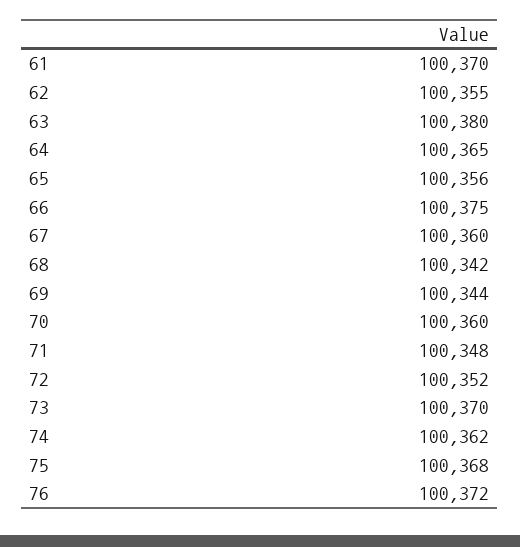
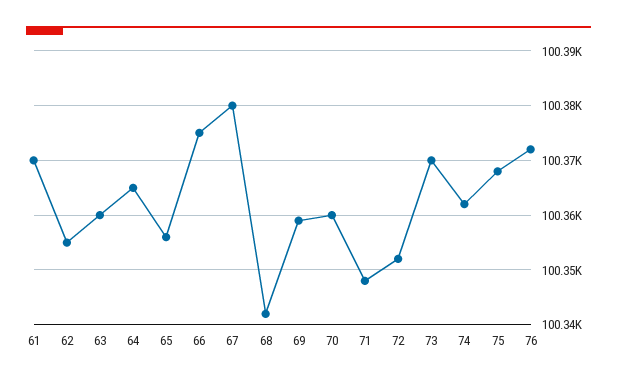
63: 100380 -> 100360
67: 100360 -> 100380
69: 100344 -> 100360

